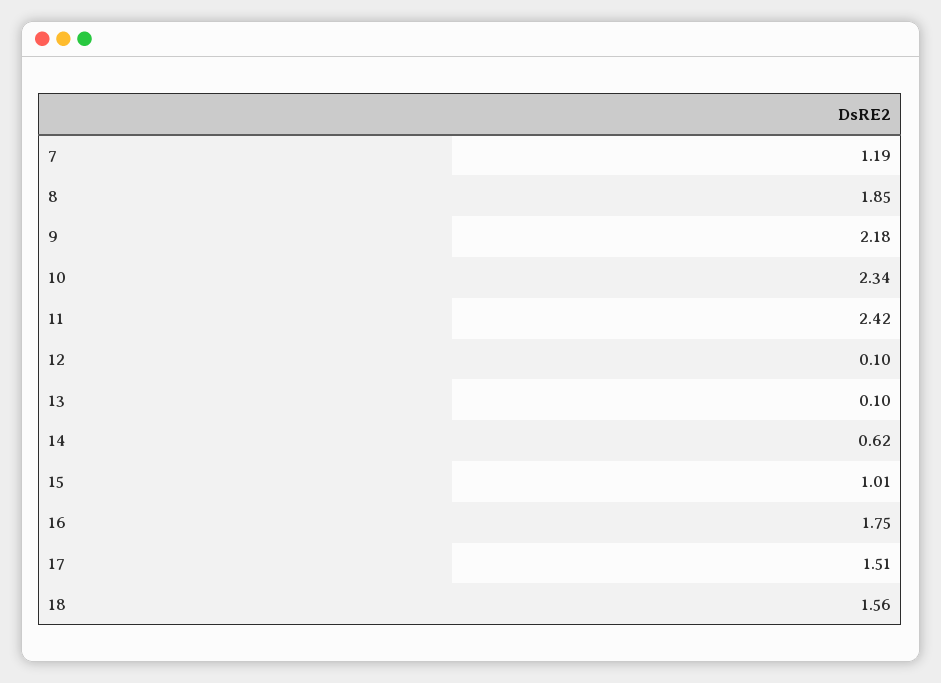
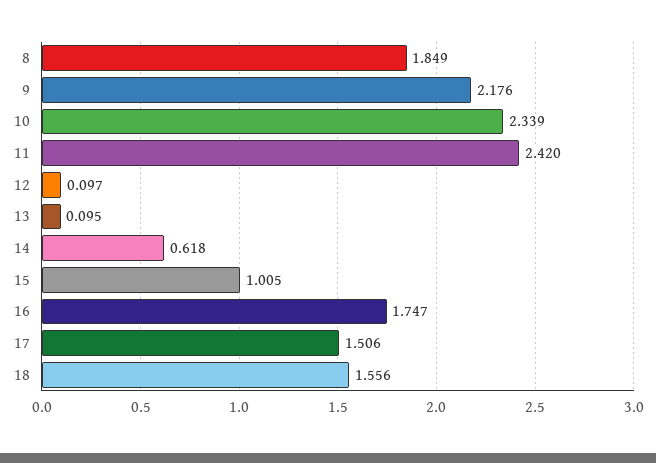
7: 1.19 -> none

